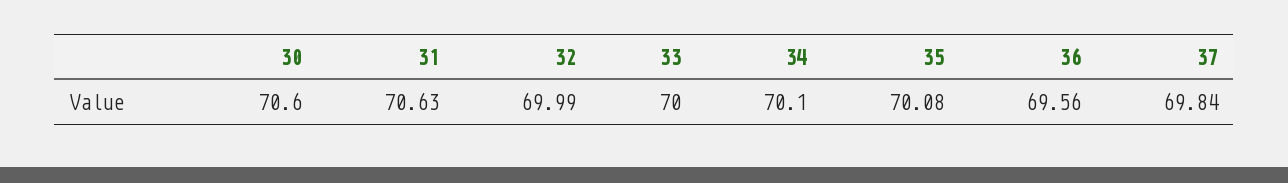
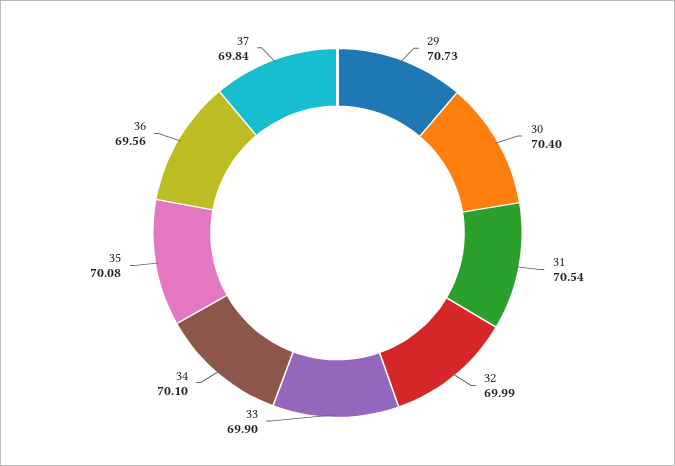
30: 70.6 -> 70.4
31: 70.63 -> 70.54
33: 70 -> 69.9
29: none -> 70.73

